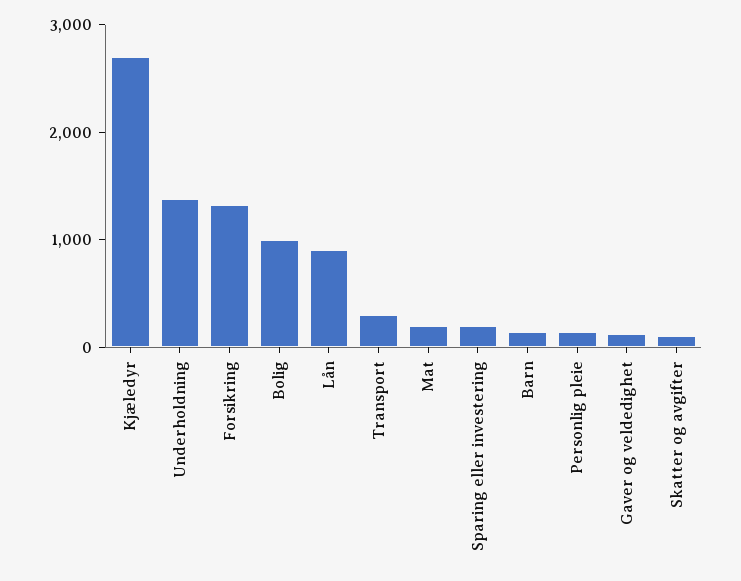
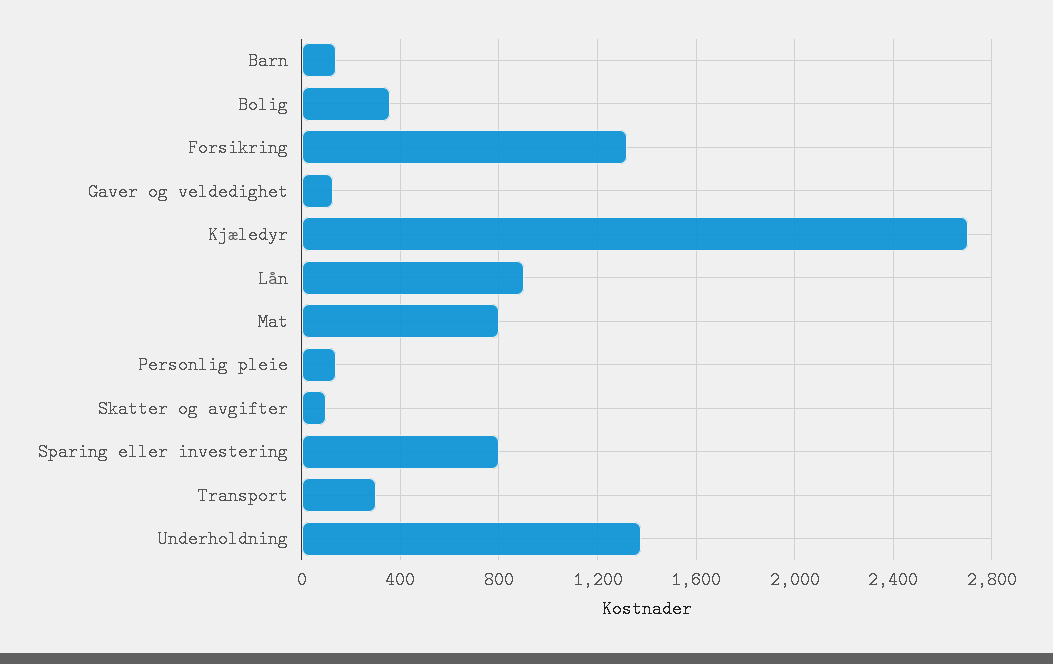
Bolig: 1000 -> 350
Mat: 200 -> 800
Sparing eller investering: 200 -> 800

